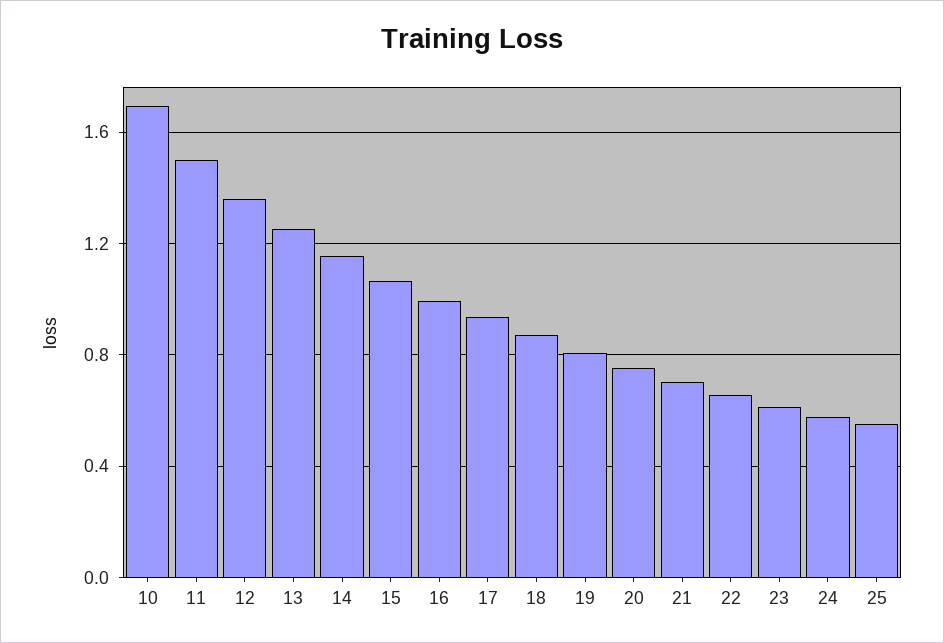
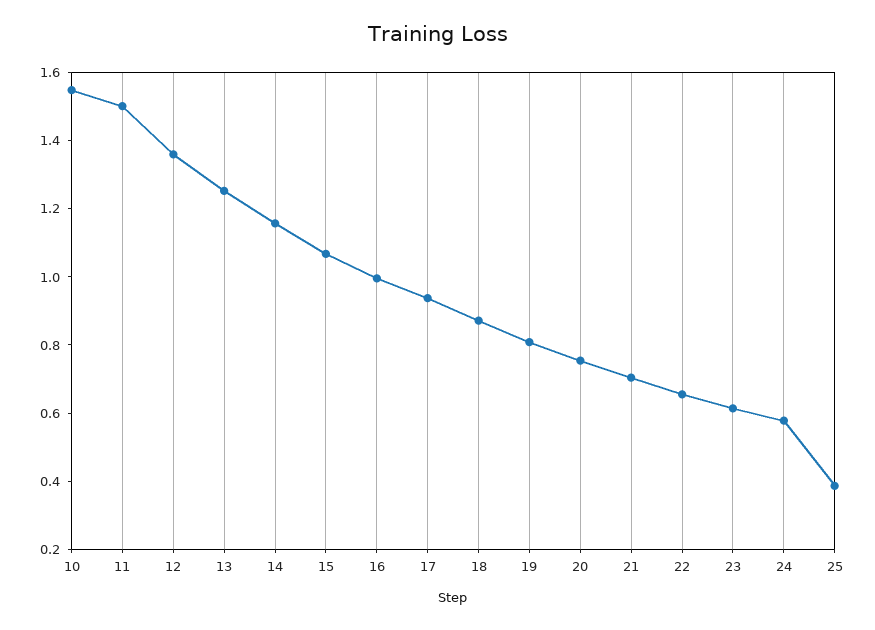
10: 1.7 -> 1.55
25: 0.55 -> 0.4

